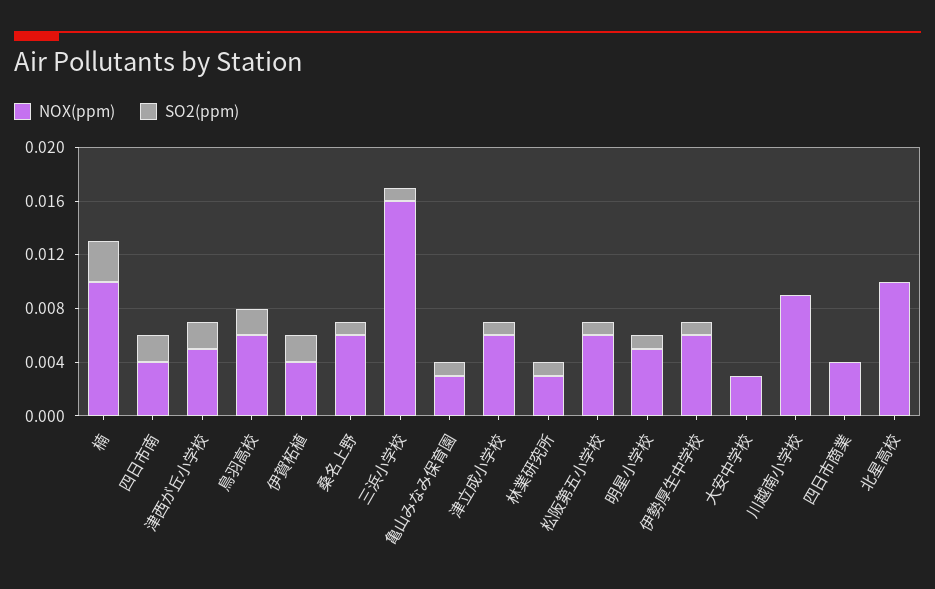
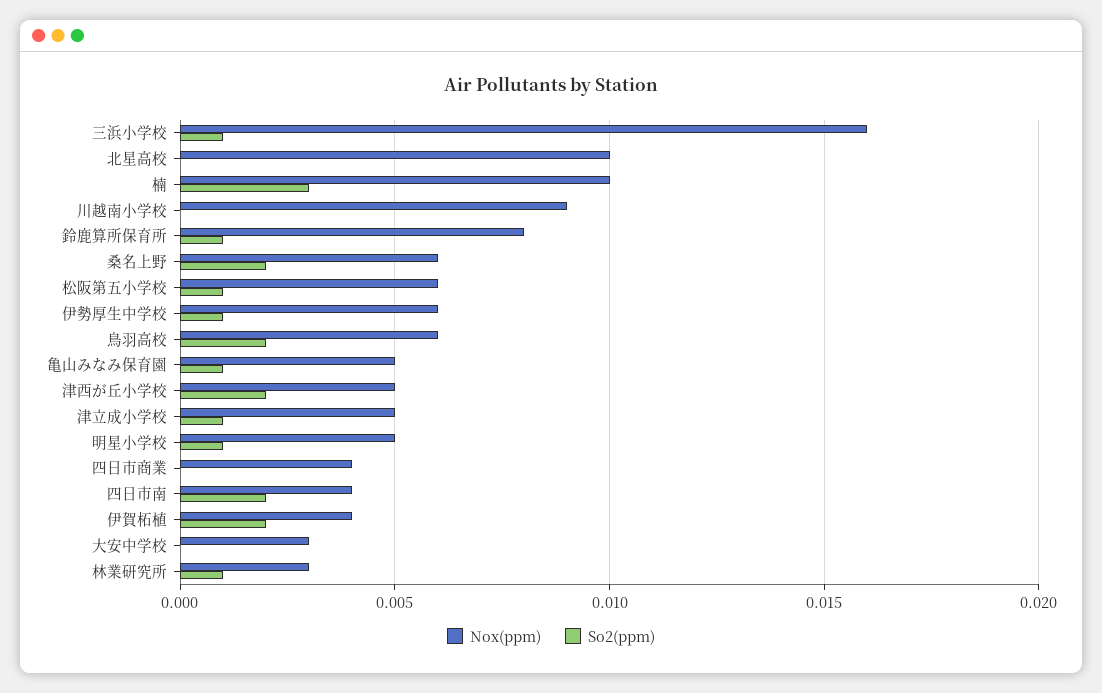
SO2(ppm), 桑名上野: 0.001 -> 0.002
NOX(ppm), 亀山みなみ保育園: 0.003 -> 0.005
NOX(ppm), 津立成小学校: 0.006 -> 0.005
NOX(ppm), 鈴鹿算所保育所: none -> 0.008
SO2(ppm), 鈴鹿算所保育所: none -> 0.001

